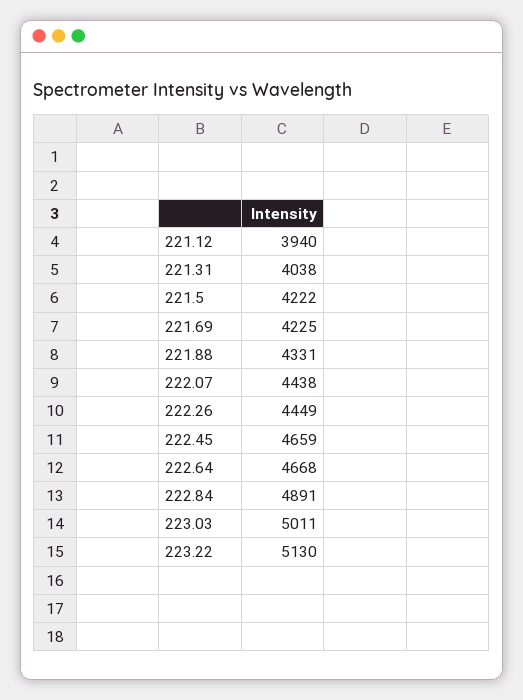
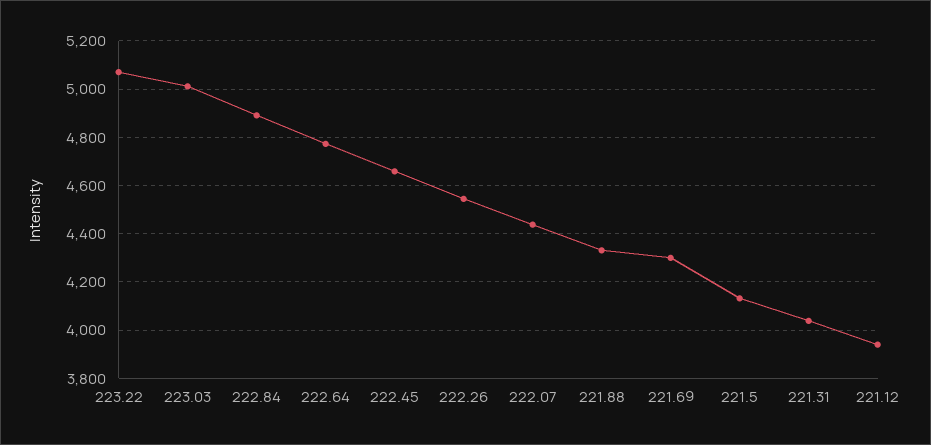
221.5: 4222 -> 4125
221.69: 4225 -> 4300
222.26: 4449 -> 4550
222.64: 4668 -> 4775
223.22: 5130 -> 5075

